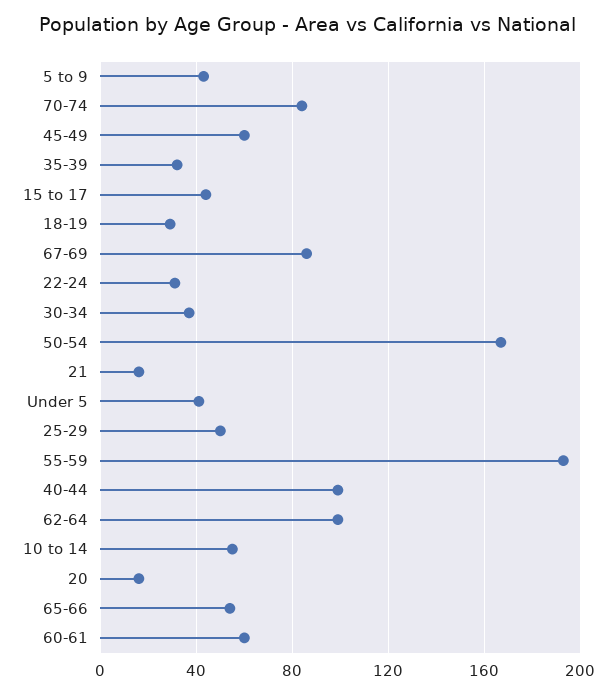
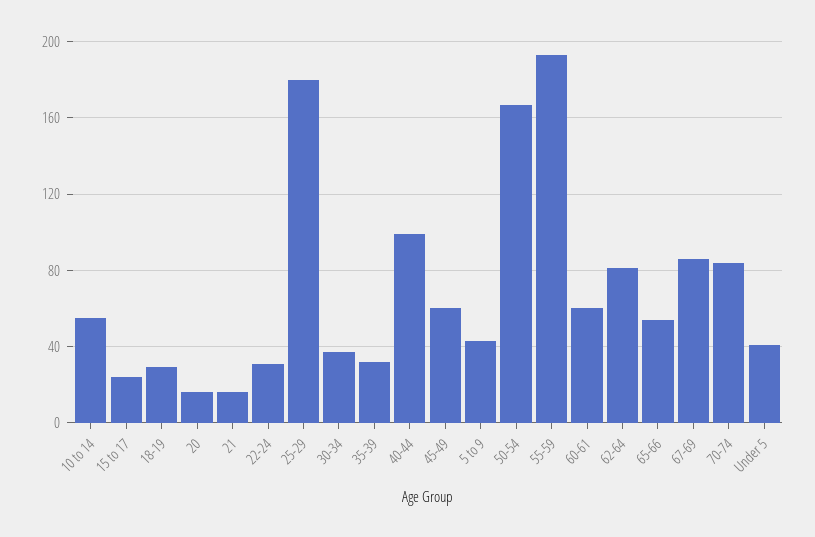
15 to 17: 45 -> 25
25-29: 50 -> 180
62-64: 100 -> 80

